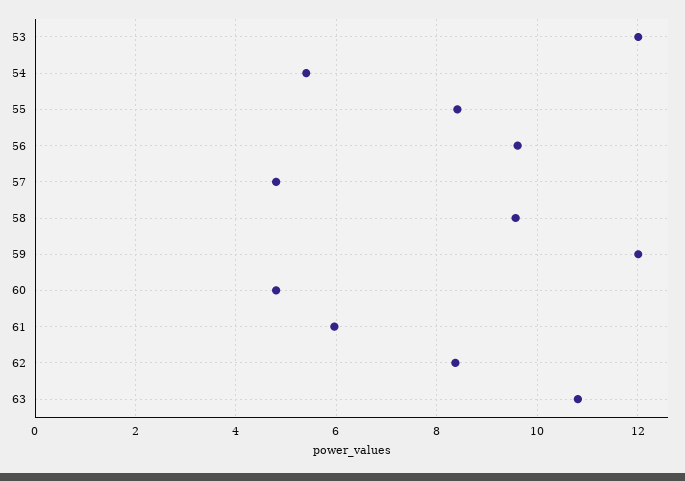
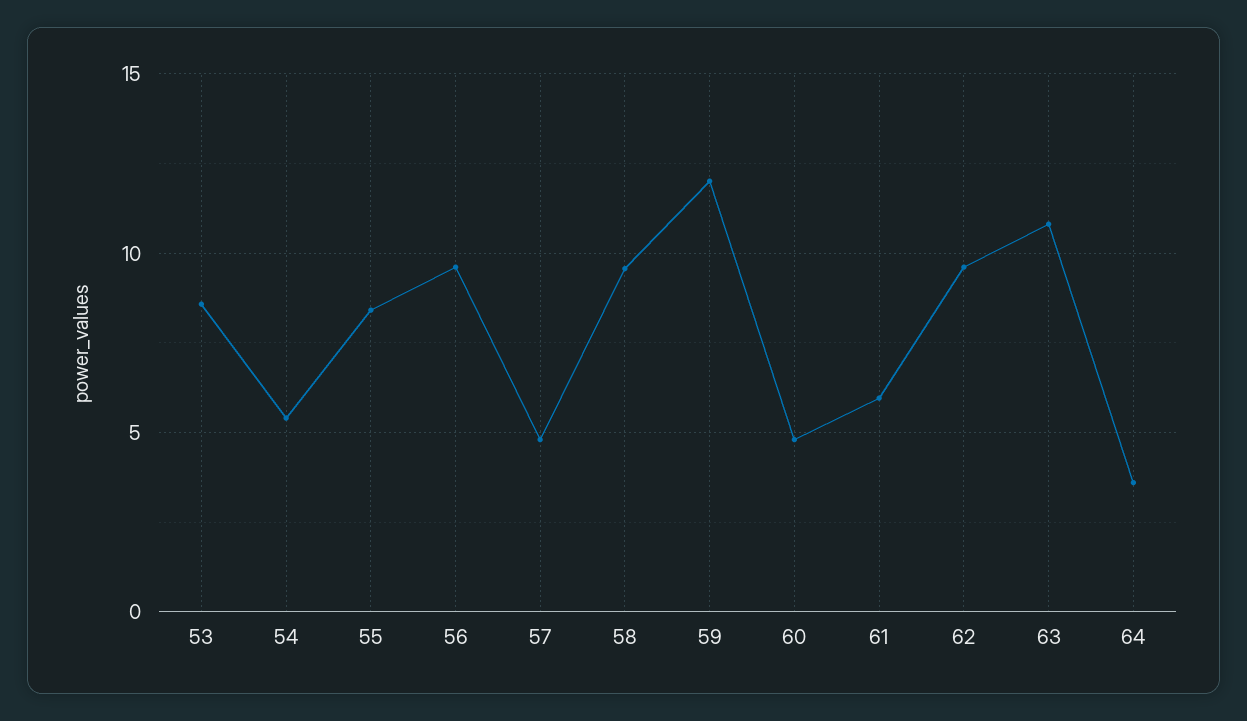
53: 12 -> 8.5
62: 8.4 -> 9.5
64: none -> 3.5

